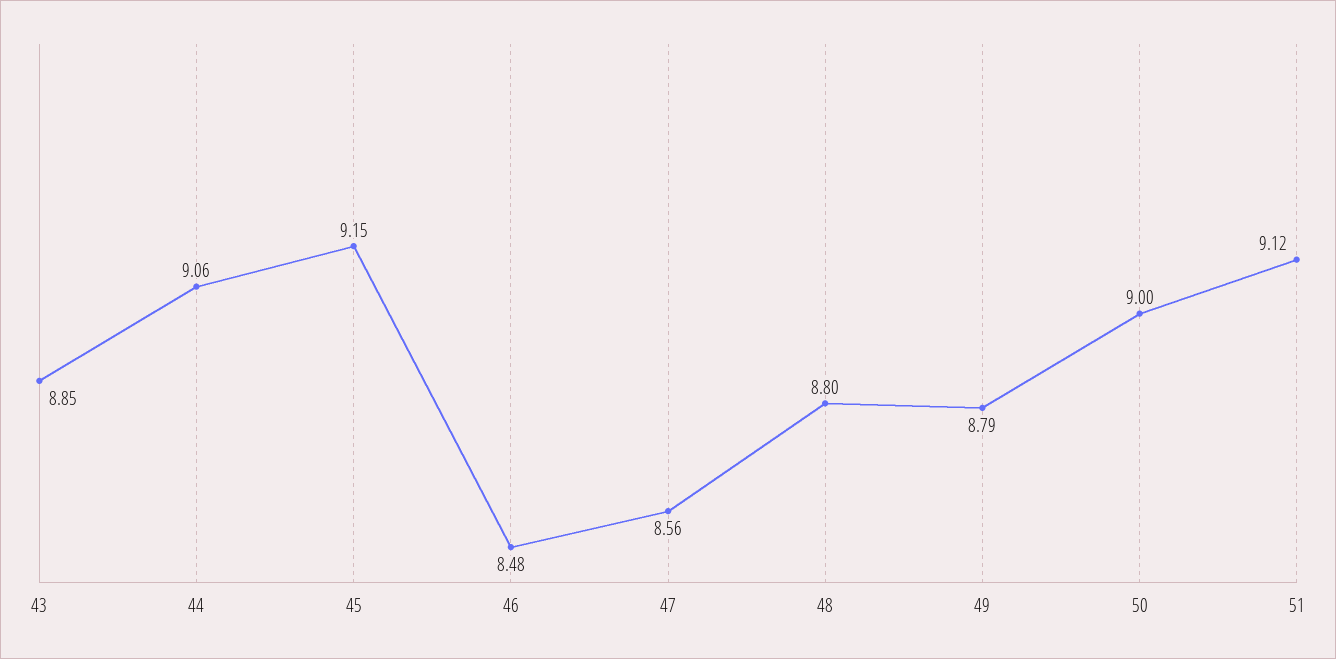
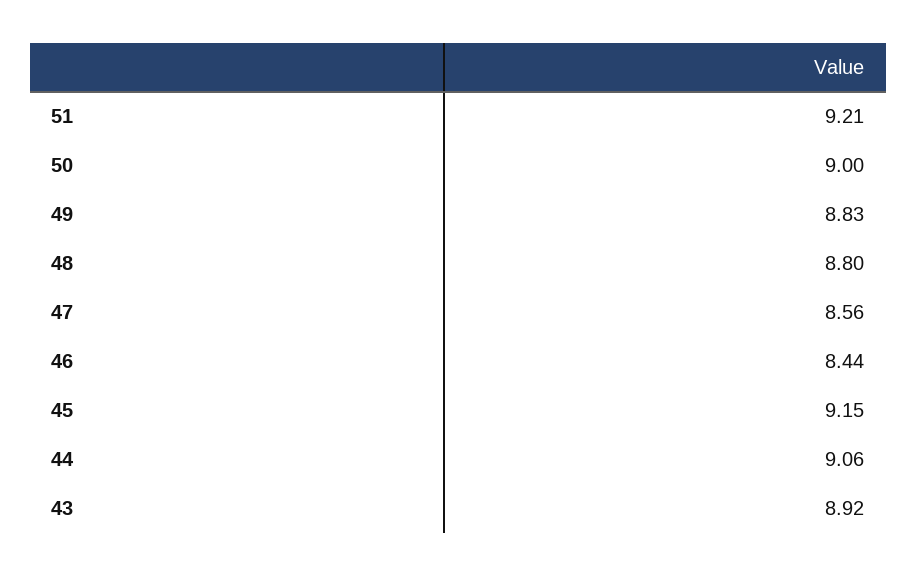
43: 8.85 -> 8.92
46: 8.48 -> 8.44
49: 8.79 -> 8.83
51: 9.12 -> 9.21

